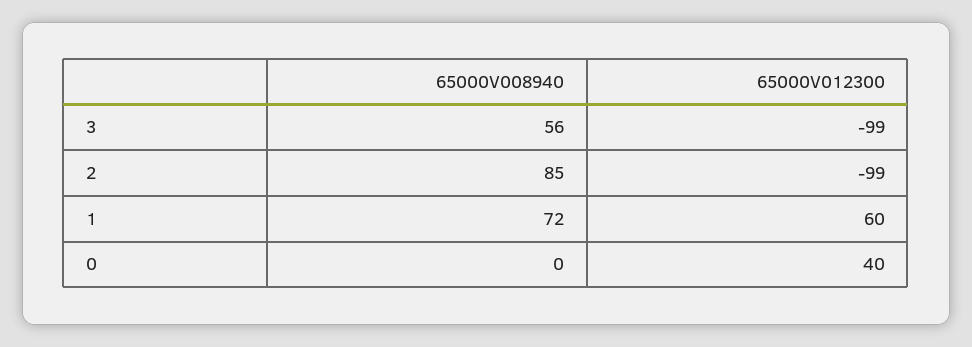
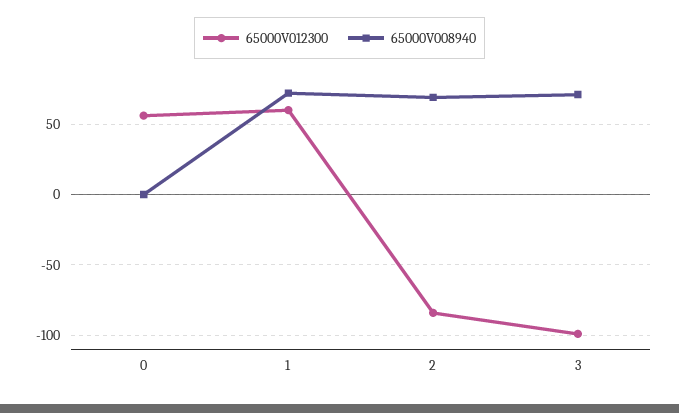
65000V008940, 3: 56 -> 70
65000V008940, 2: 85 -> 70
65000V012300, 2: -99 -> -85
65000V012300, 0: 40 -> 55

